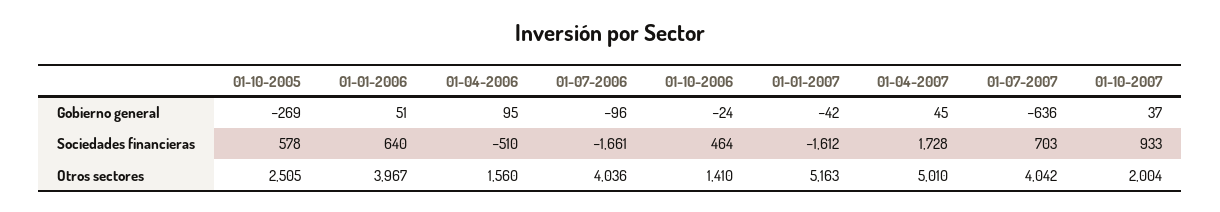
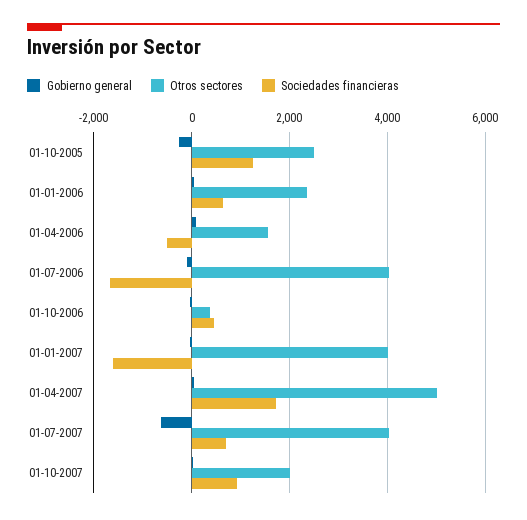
Sociedades financieras, 01-10-2005: 578 -> 1200
Otros sectores, 01-01-2006: 3967 -> 2400
Otros sectores, 01-10-2006: 1410 -> 400
Otros sectores, 01-01-2007: 5163 -> 4000

